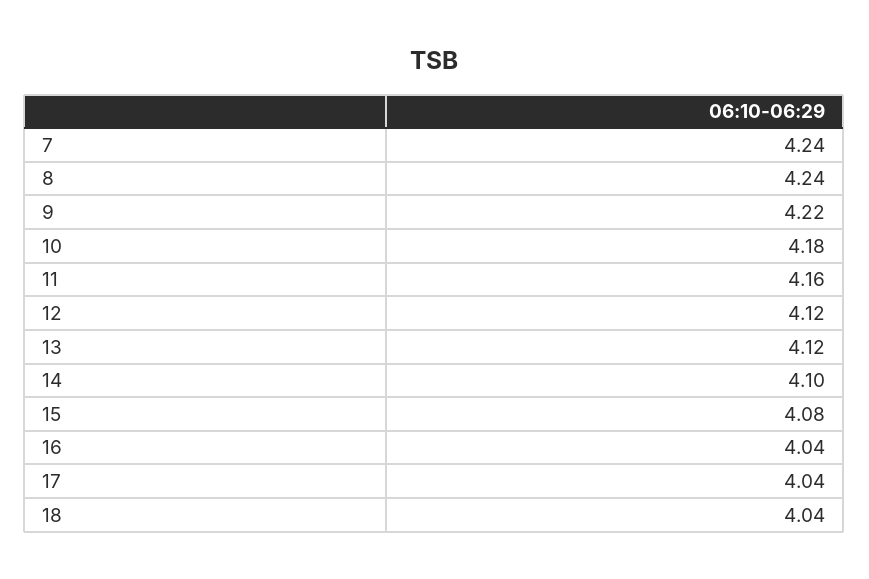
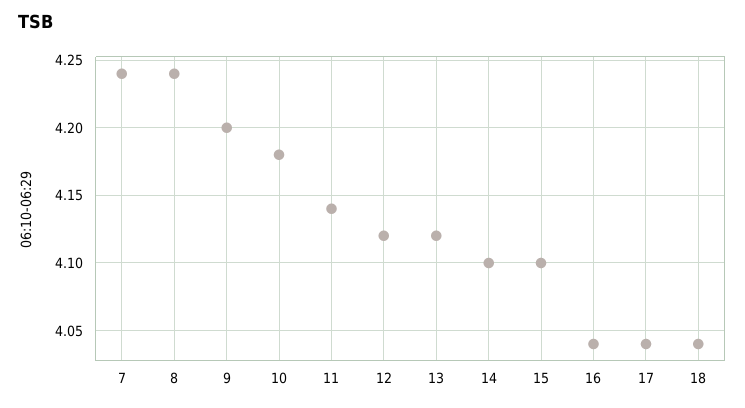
9: 4.22 -> 4.2
11: 4.16 -> 4.14
15: 4.08 -> 4.1

